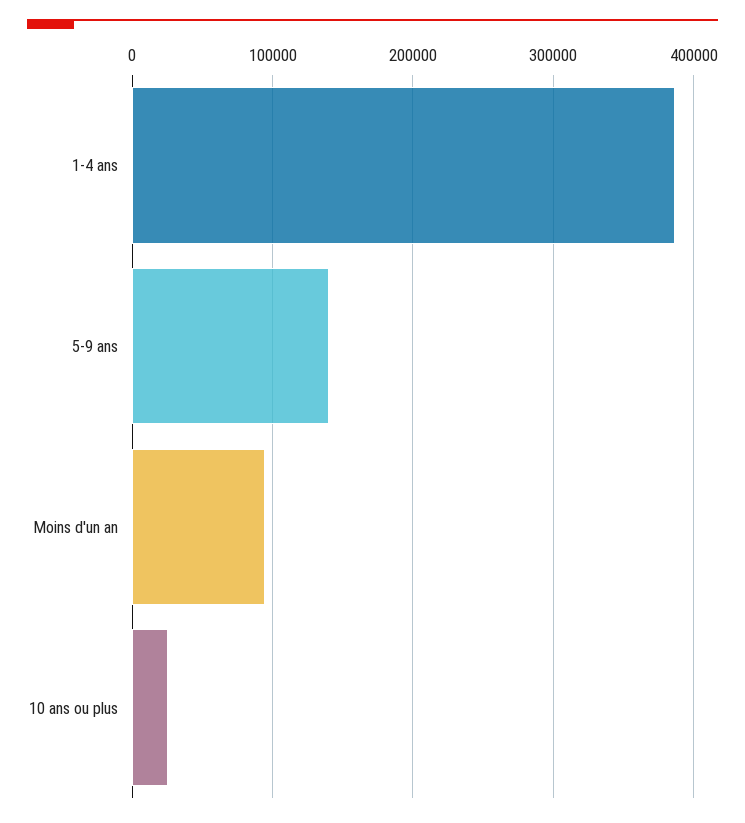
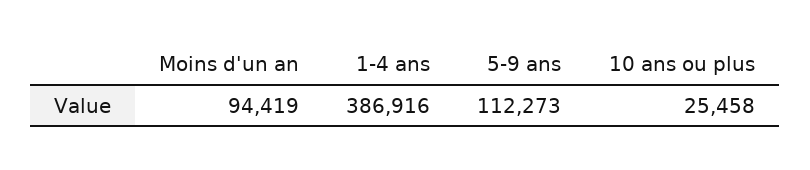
5-9 ans: 140000 -> 112273

